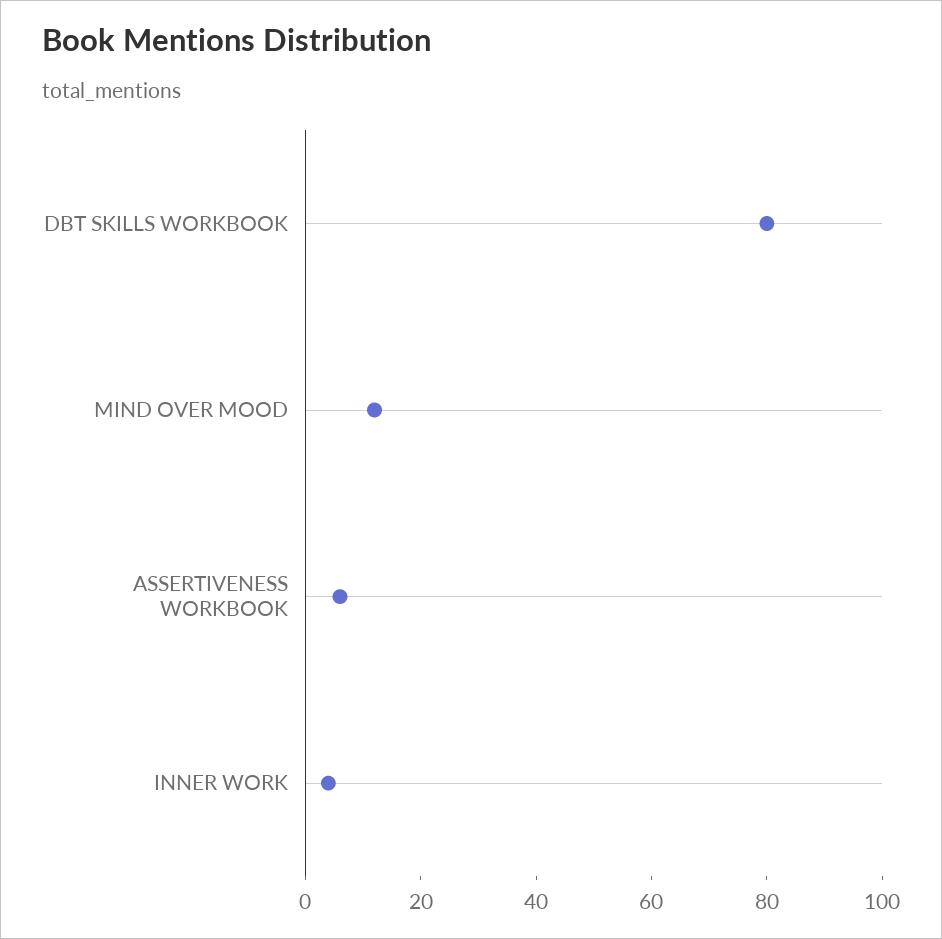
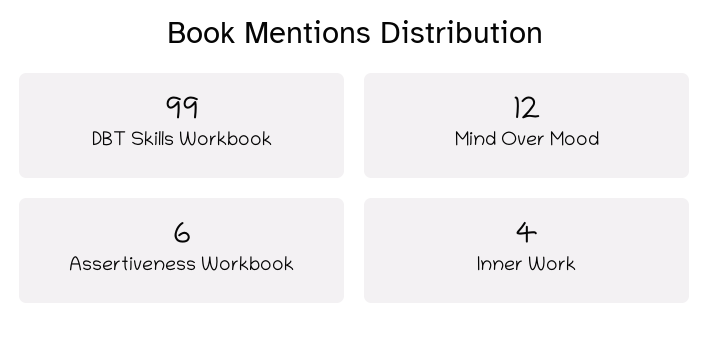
DBT SKILLS WORKBOOK: 80 -> 99

